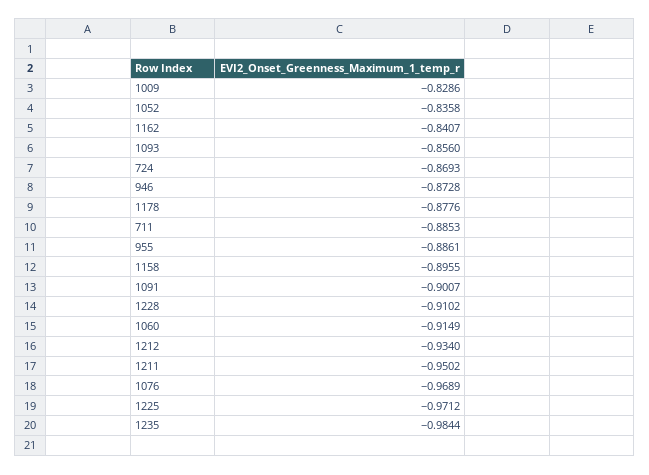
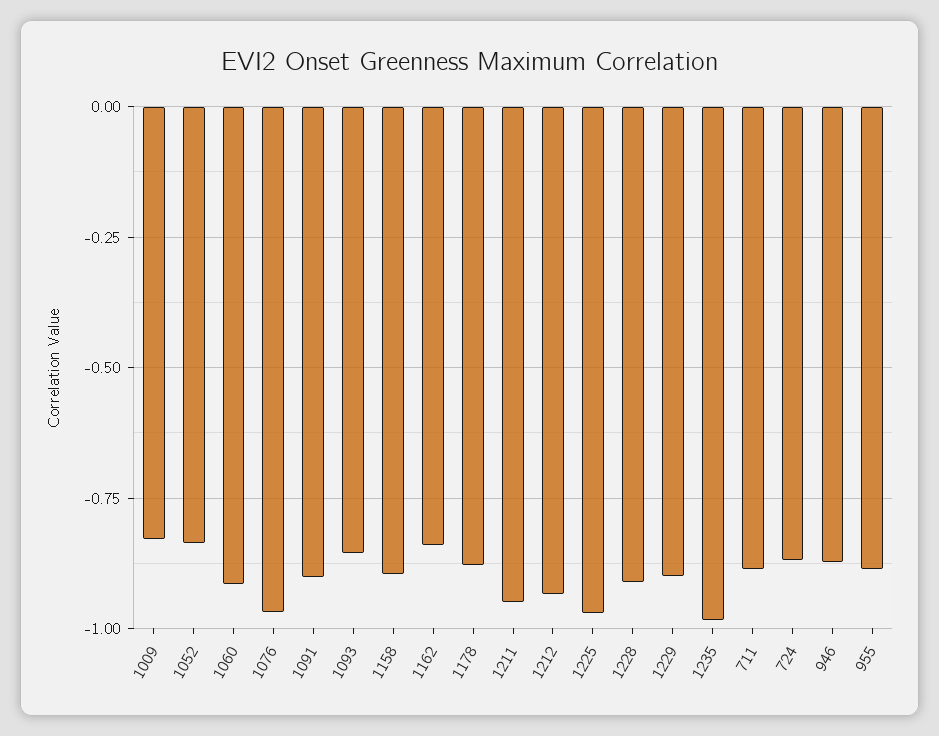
1229: none -> -0.9

